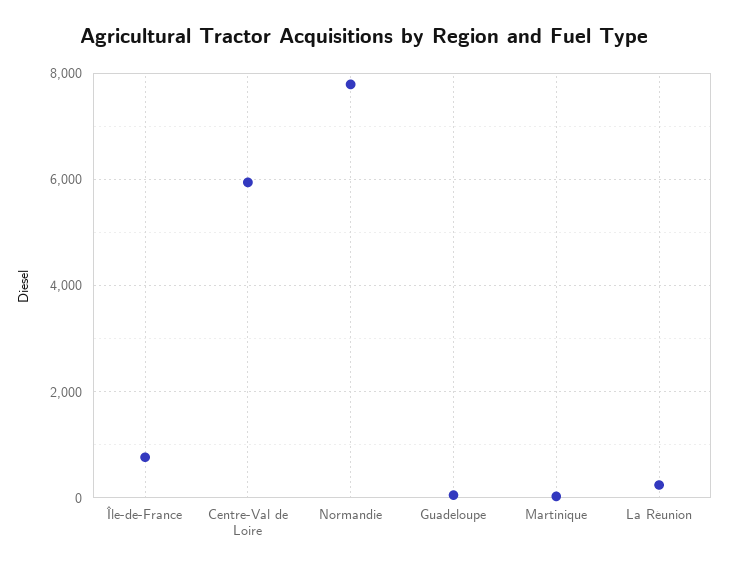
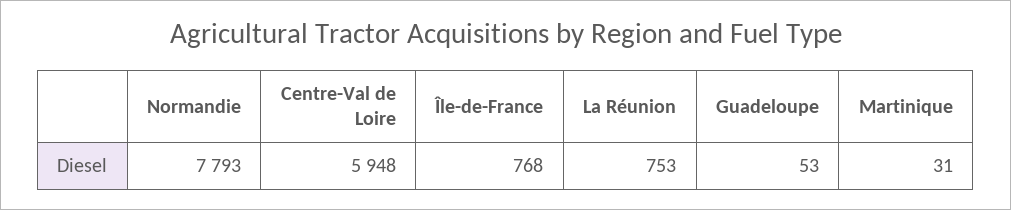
La Réunion: 200 -> 753

